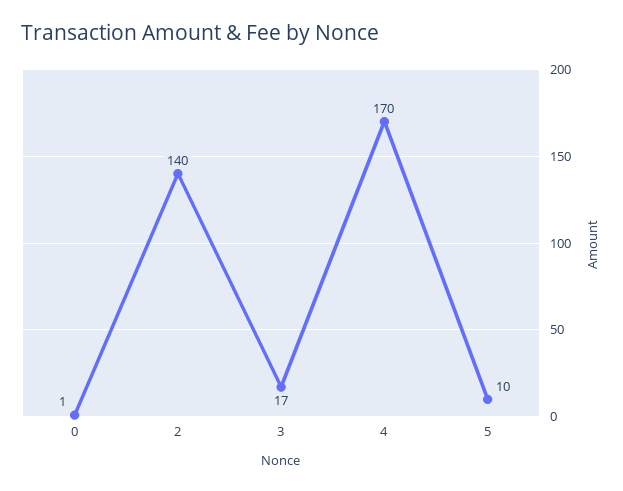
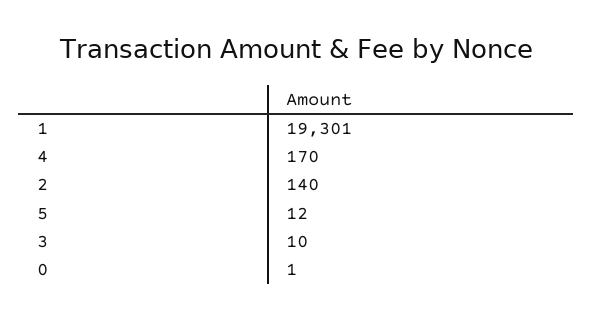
3: 17 -> 10
5: 10 -> 12
1: none -> 19301

